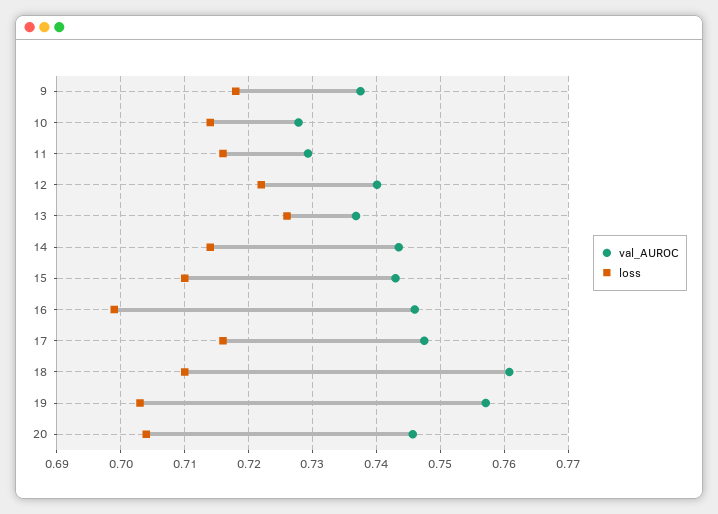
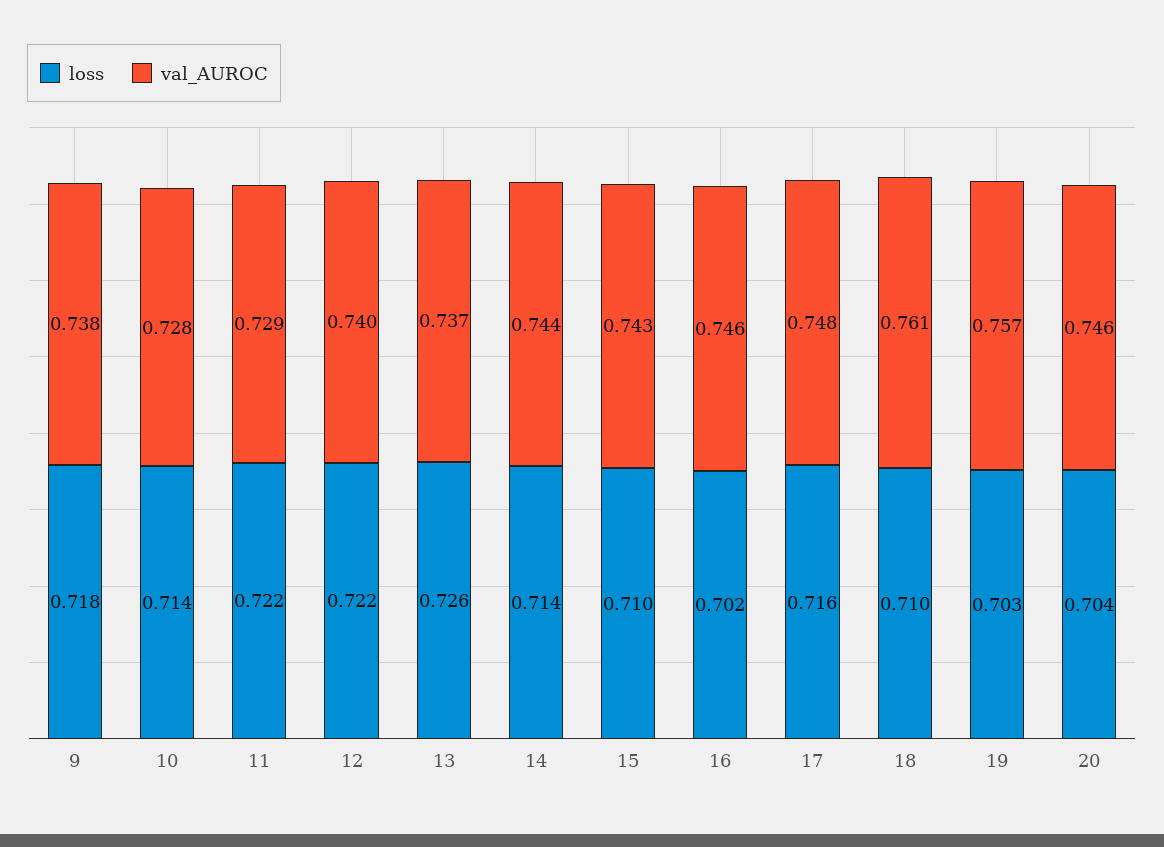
loss, 11: 0.716 -> 0.722
loss, 16: 0.699 -> 0.702

